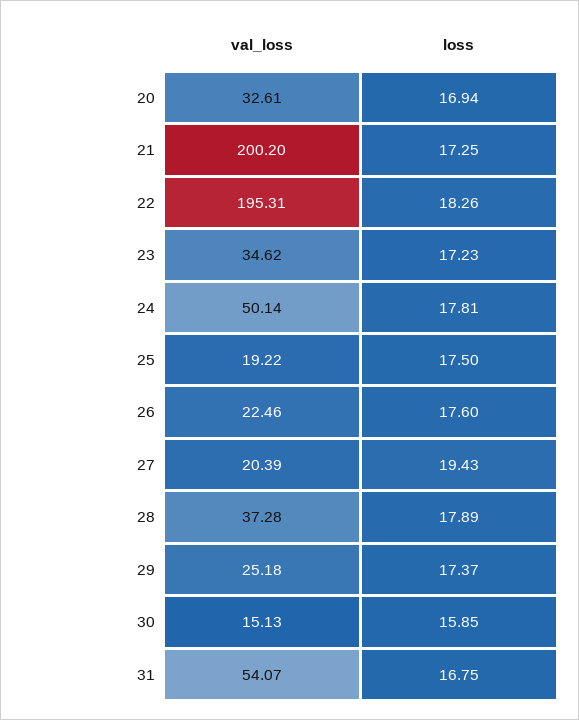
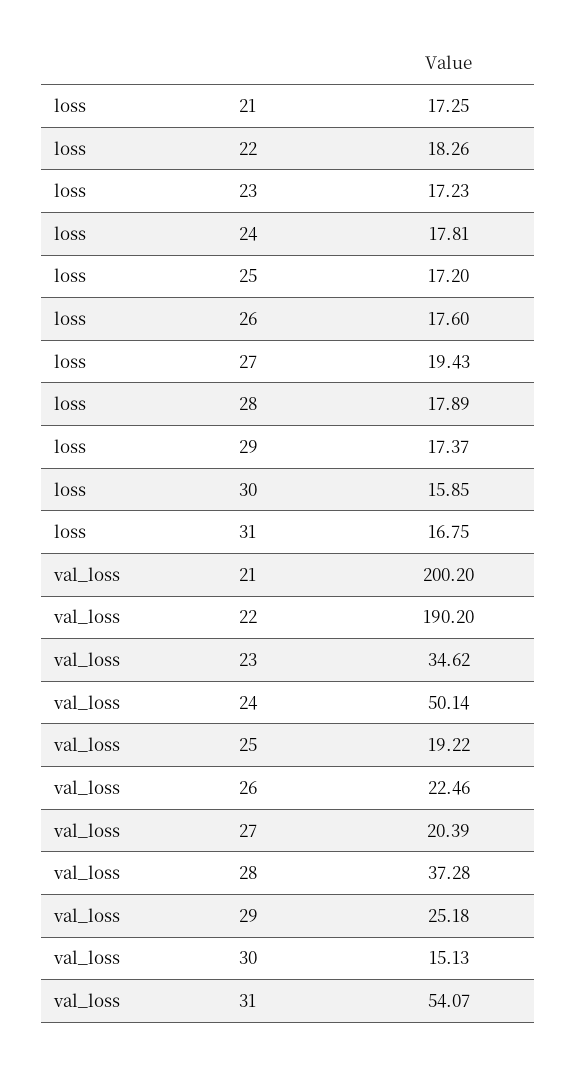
val_loss, 20: 32.61 -> none
loss, 20: 16.94 -> none
val_loss, 22: 195.31 -> 190.2
loss, 25: 17.5 -> 17.2

